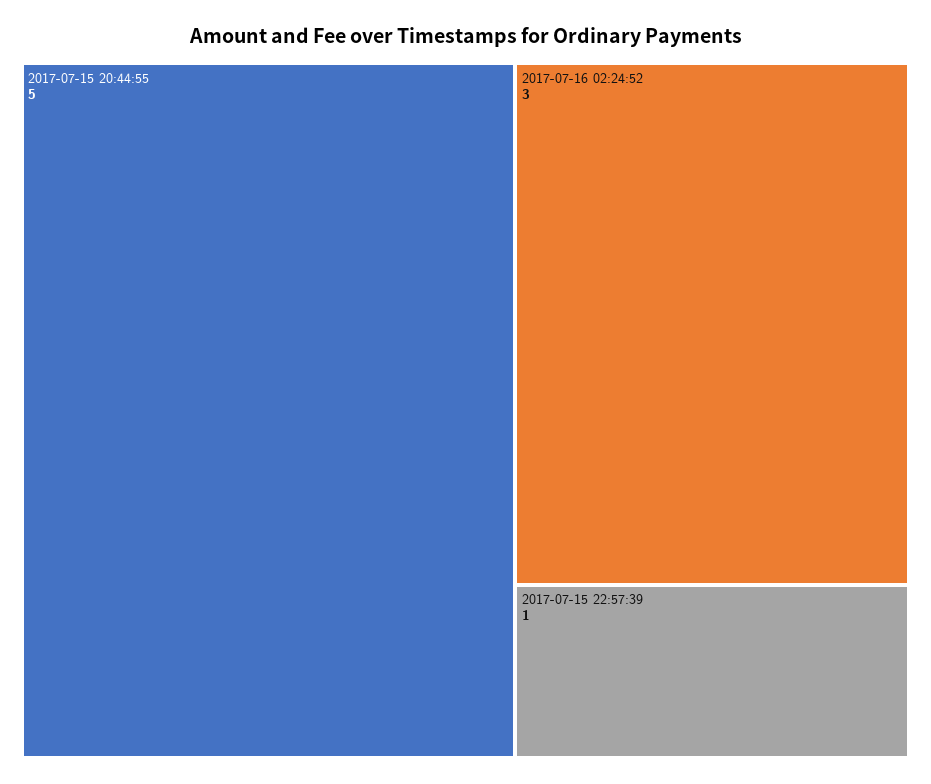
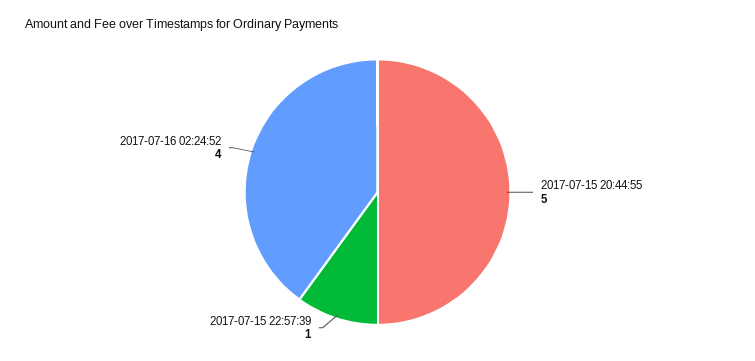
2017-07-16 02:24:52: 3 -> 4

